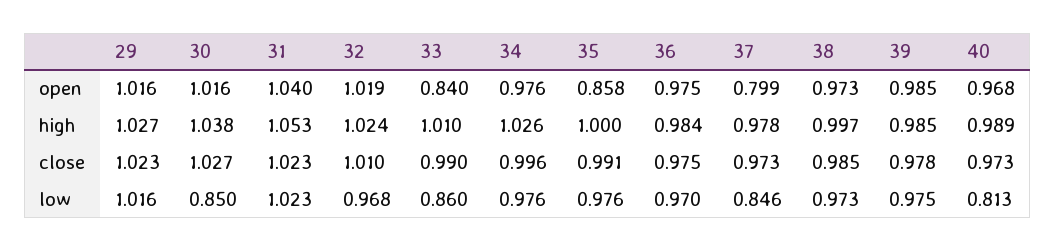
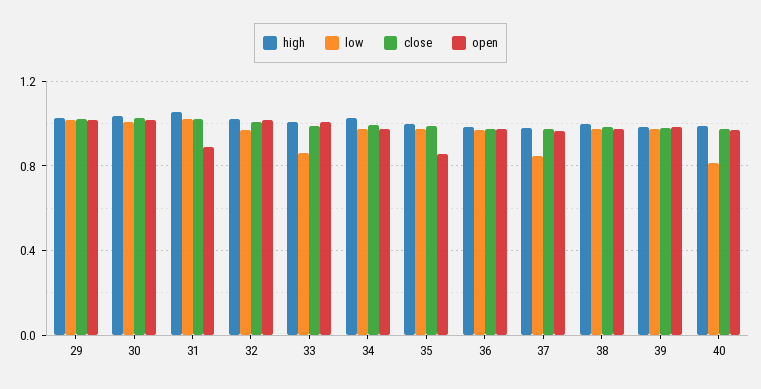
open, 31: 1.04 -> 0.9
open, 33: 0.84 -> 1
open, 37: 0.799 -> 0.95
low, 30: 0.85 -> 1

